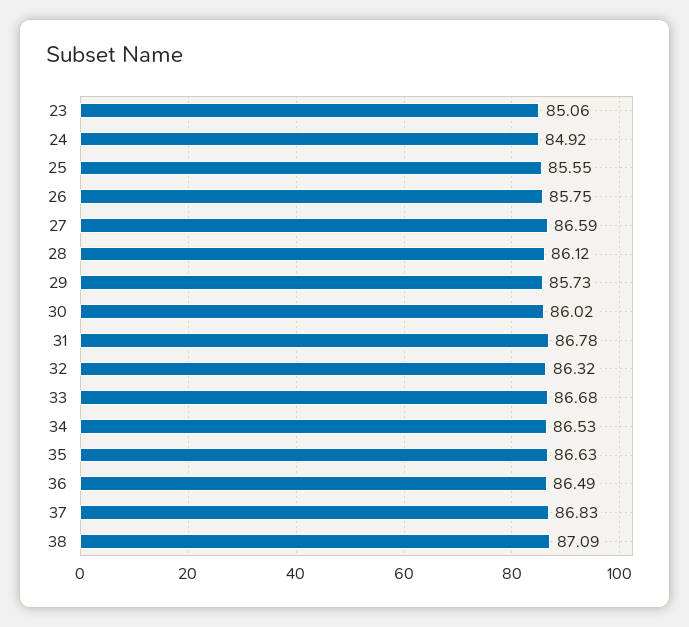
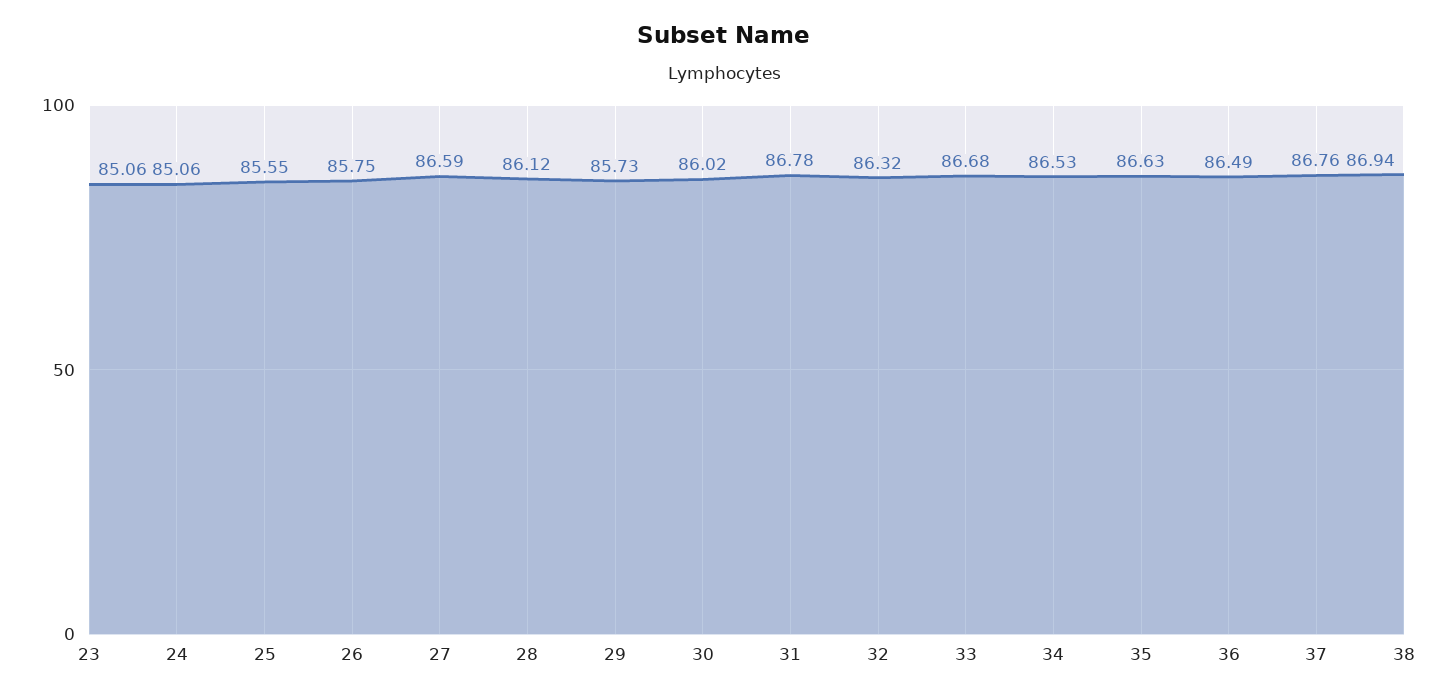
24: 84.92 -> 85.06
37: 86.83 -> 86.76
38: 87.09 -> 86.94

